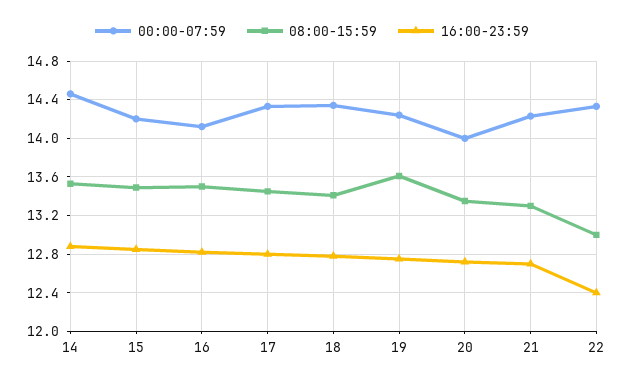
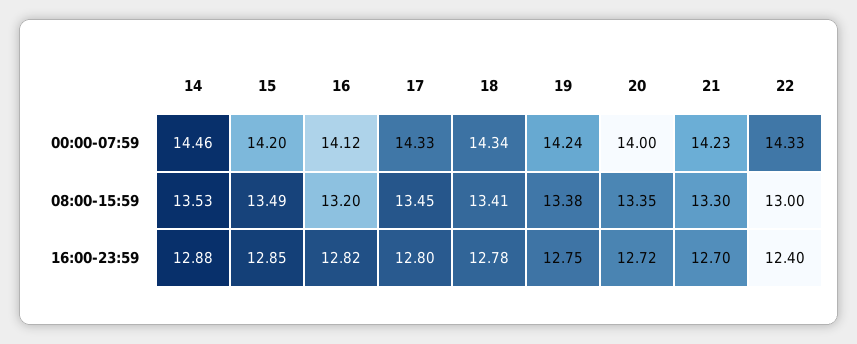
08:00-15:59, 16: 13.5 -> 13.2
08:00-15:59, 19: 13.6 -> 13.38

